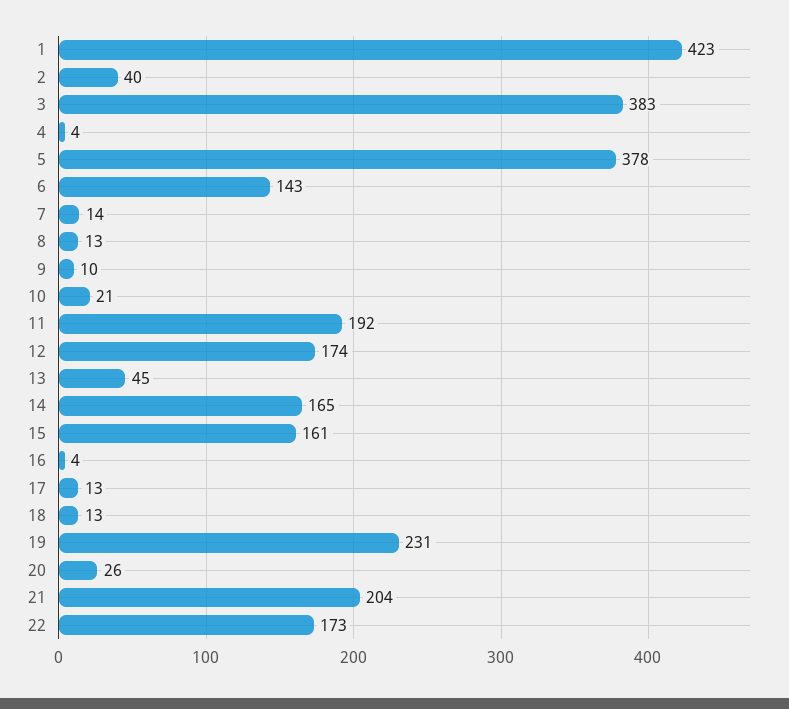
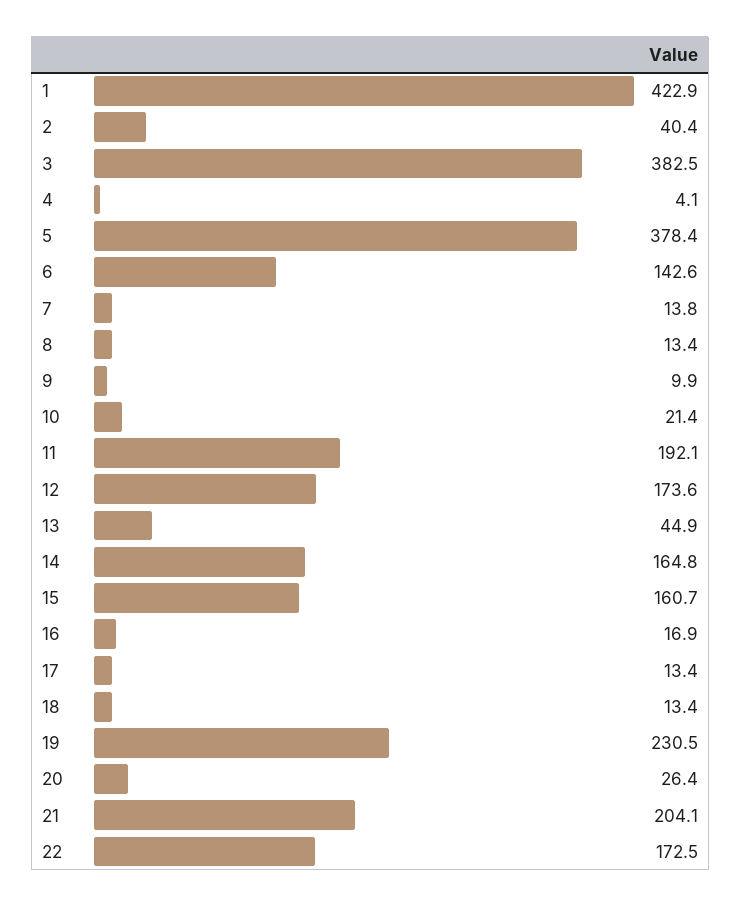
16: 4 -> 16.9

